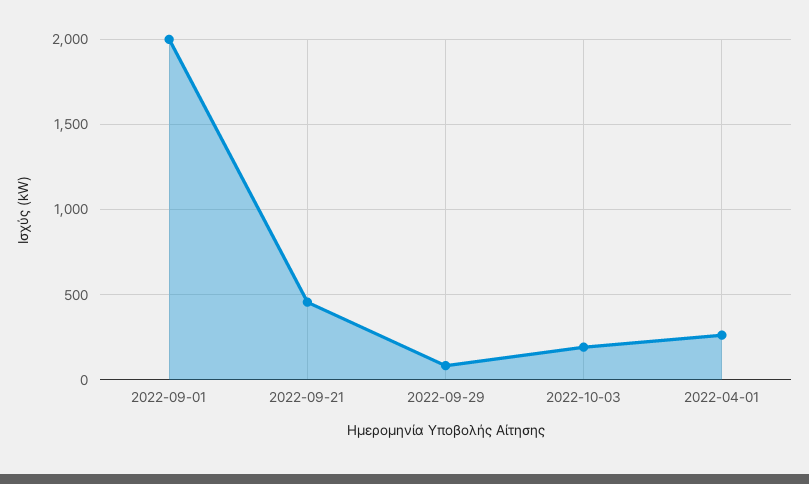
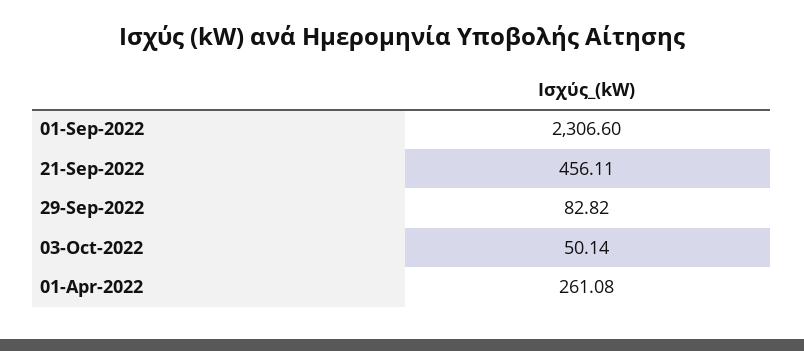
2022-09-01: 2000 -> 2306.6
2022-10-03: 200 -> 50.14

